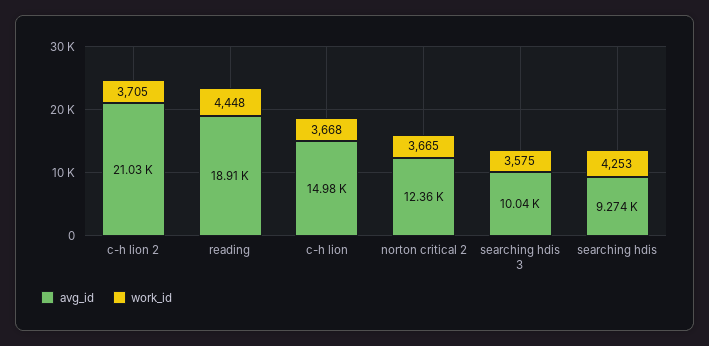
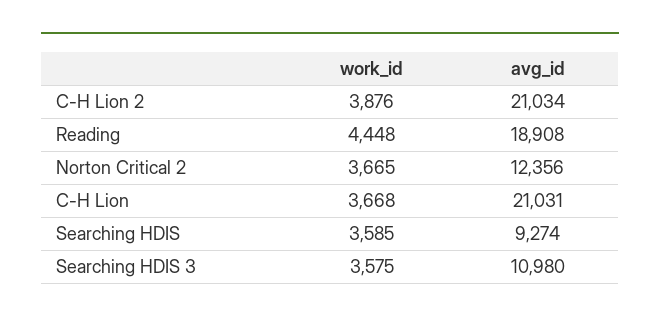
work_id, c-h lion 2: 3705 -> 3876
avg_id, c-h lion: 14980 -> 21031
avg_id, searching hdis 3: 10040 -> 10980
work_id, searching hdis: 4253 -> 3585

